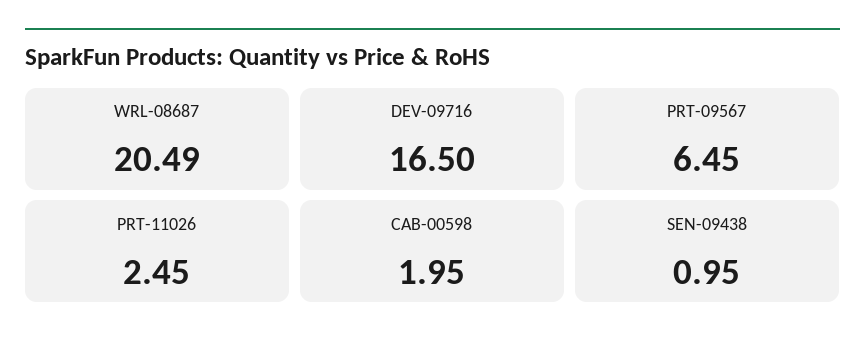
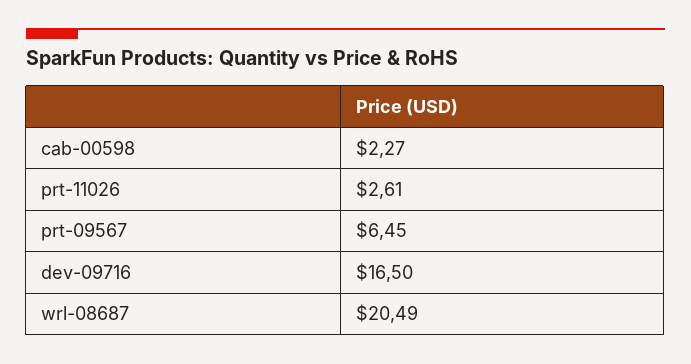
PRT-11026: 2.45 -> 2.61
CAB-00598: 1.95 -> 2.27
SEN-09438: 0.95 -> none

